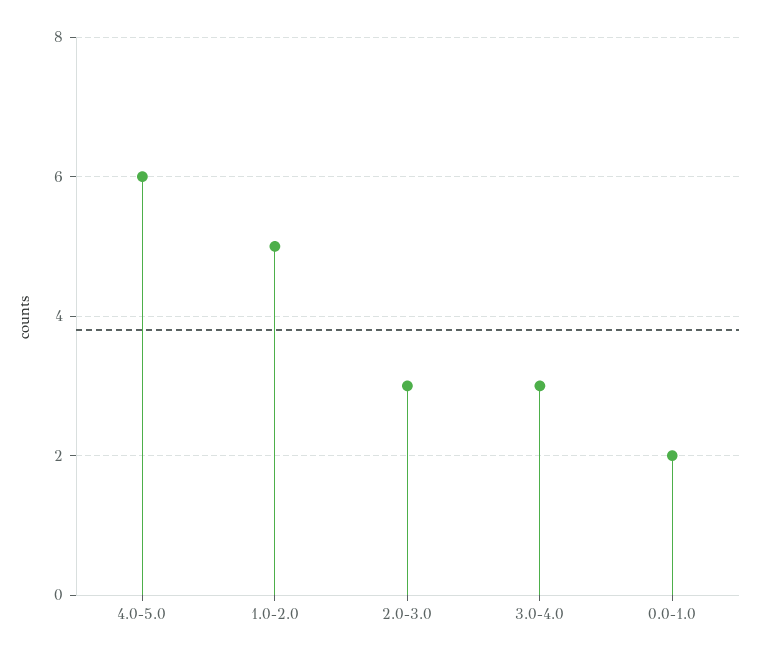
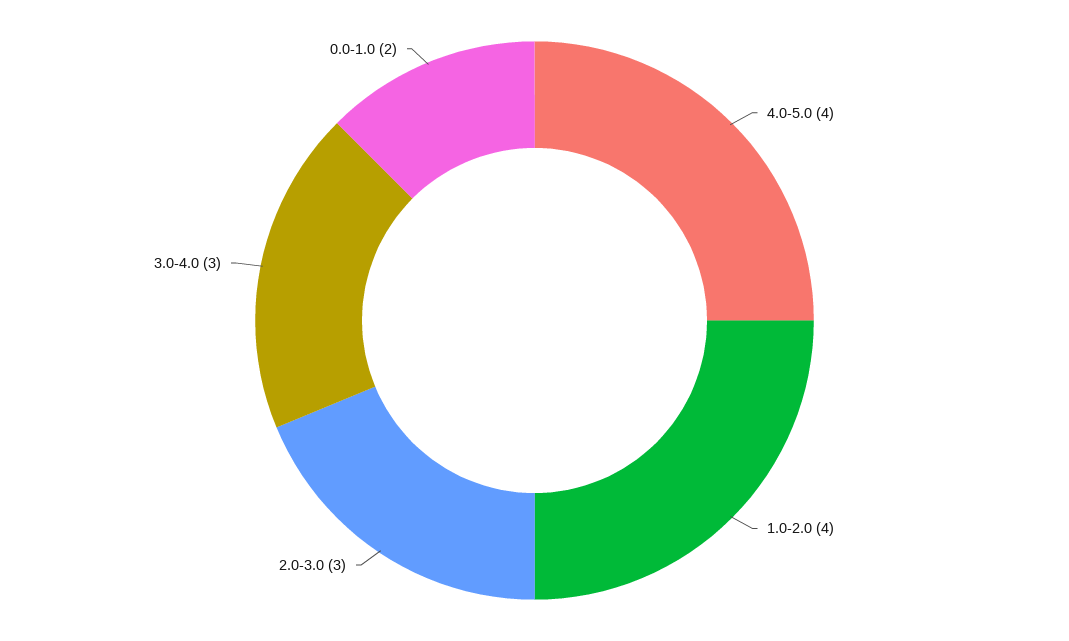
4.0-5.0: 6 -> 4
1.0-2.0: 5 -> 4

